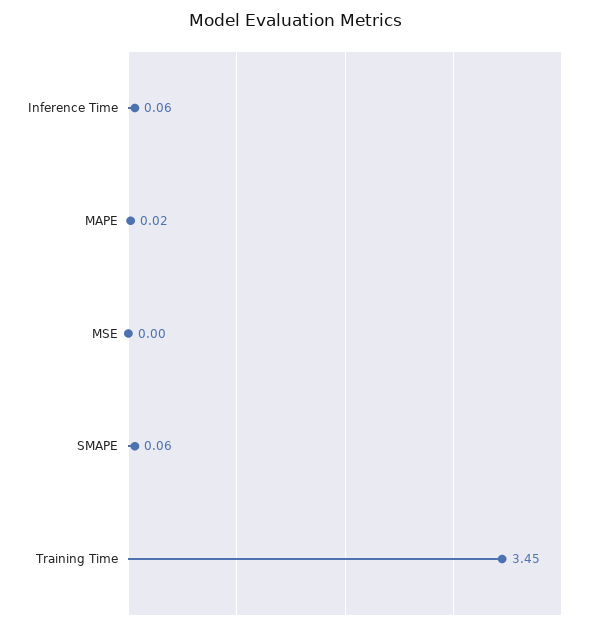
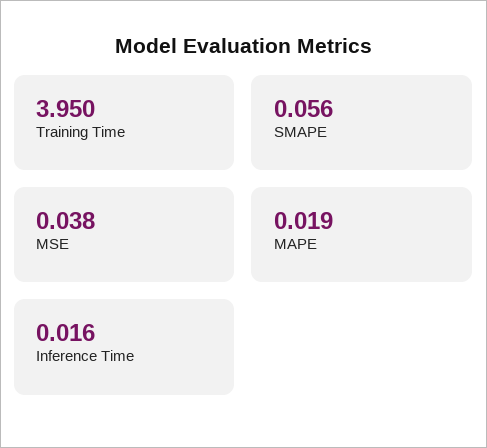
Inference Time: 0.06 -> 0.016
MSE: 0 -> 0.038
Training Time: 3.45 -> 3.95

